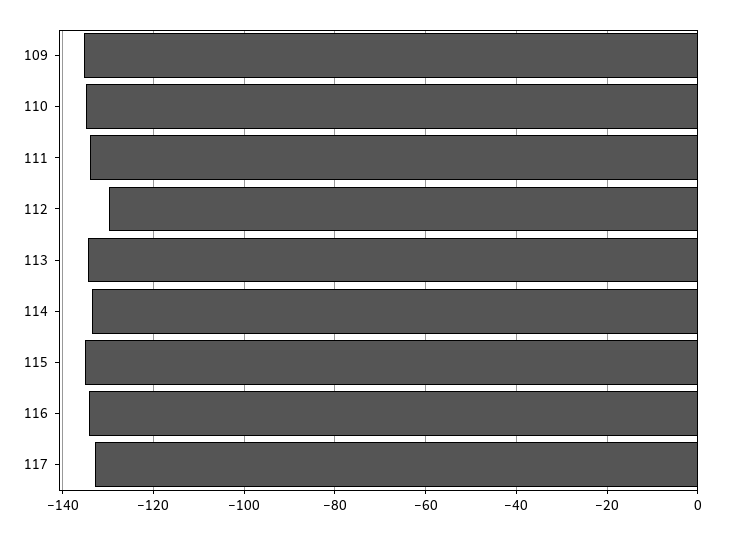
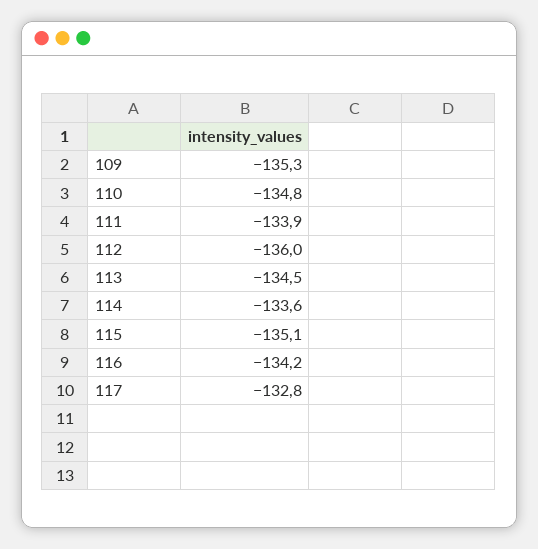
112: -130 -> -136

